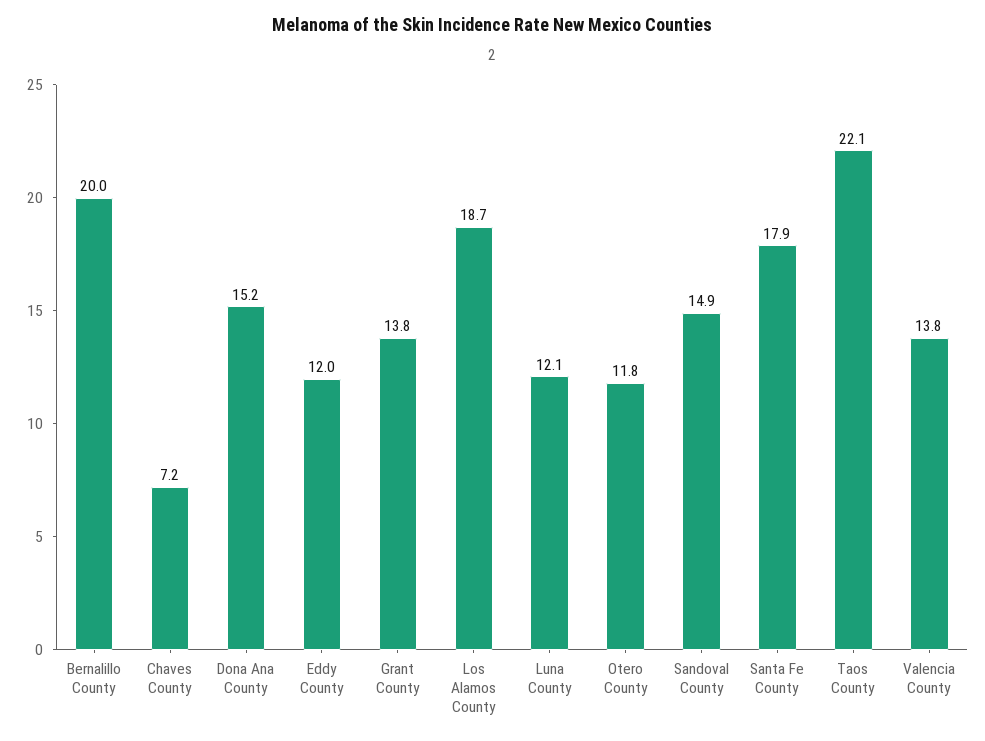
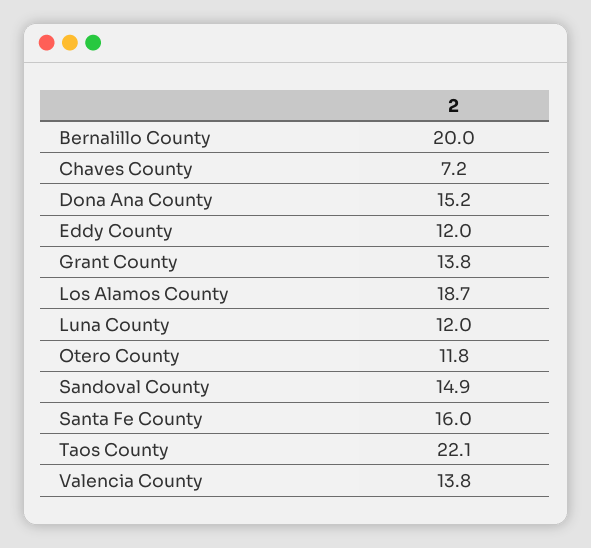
Luna County: 12.1 -> 12
Santa Fe County: 17.9 -> 16

